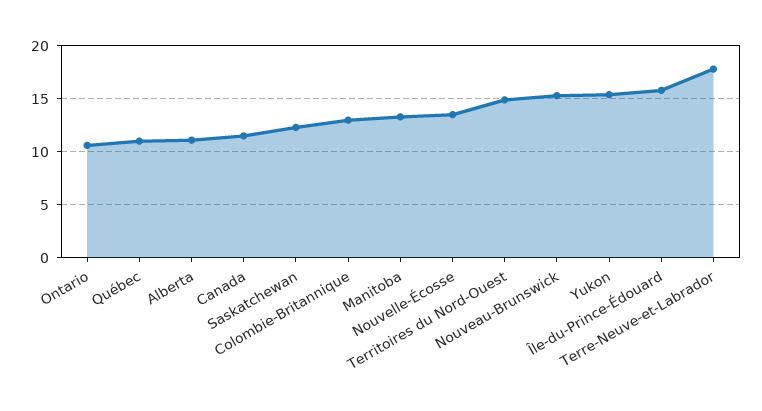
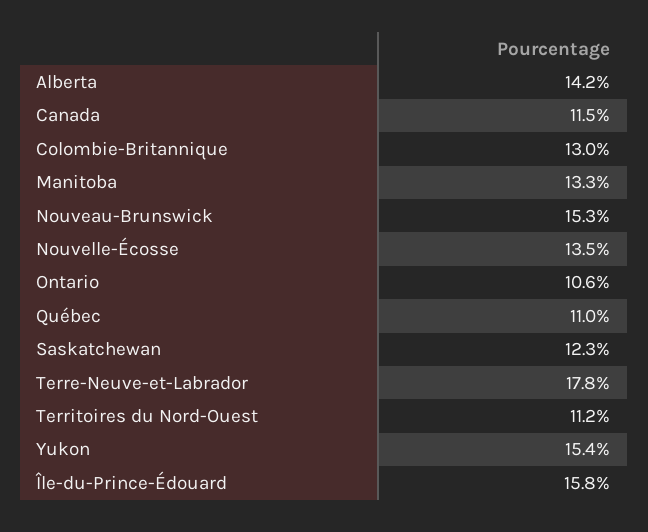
Alberta: 11 -> 14.2
Territoires du Nord-Ouest: 15 -> 11.2

